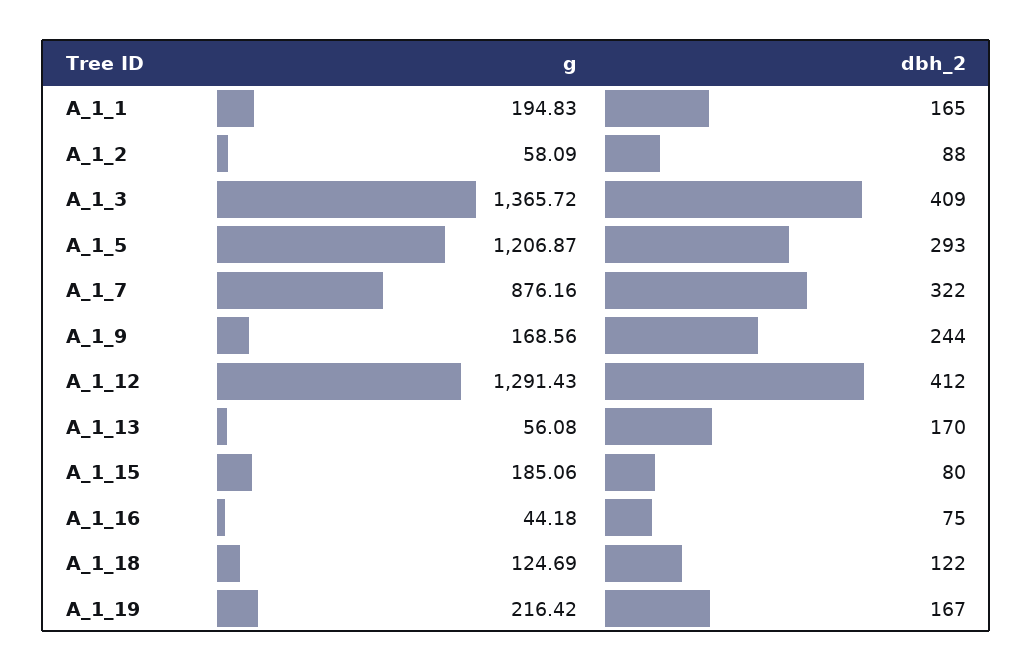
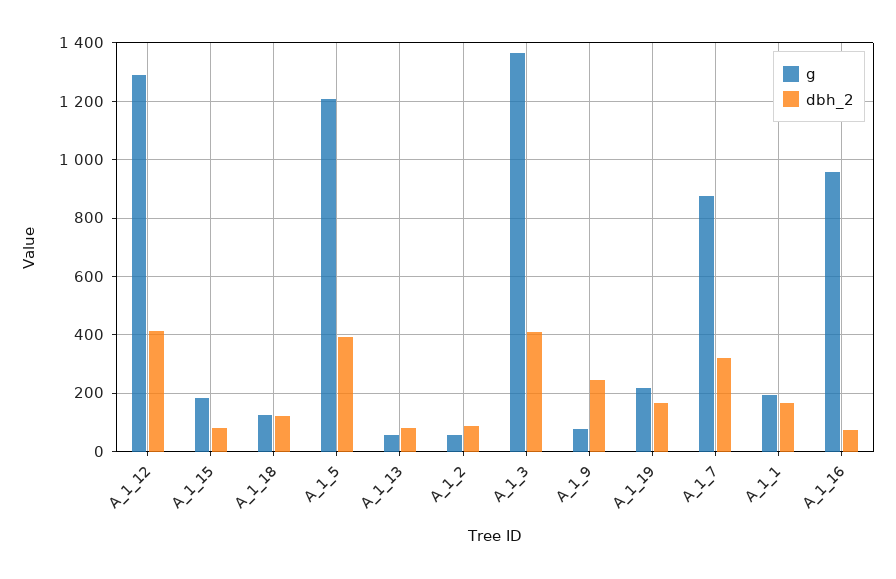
dbh_2, A_1_5: 293 -> 400
g, A_1_9: 168.56 -> 75
dbh_2, A_1_13: 170 -> 75
g, A_1_16: 44.18 -> 950

